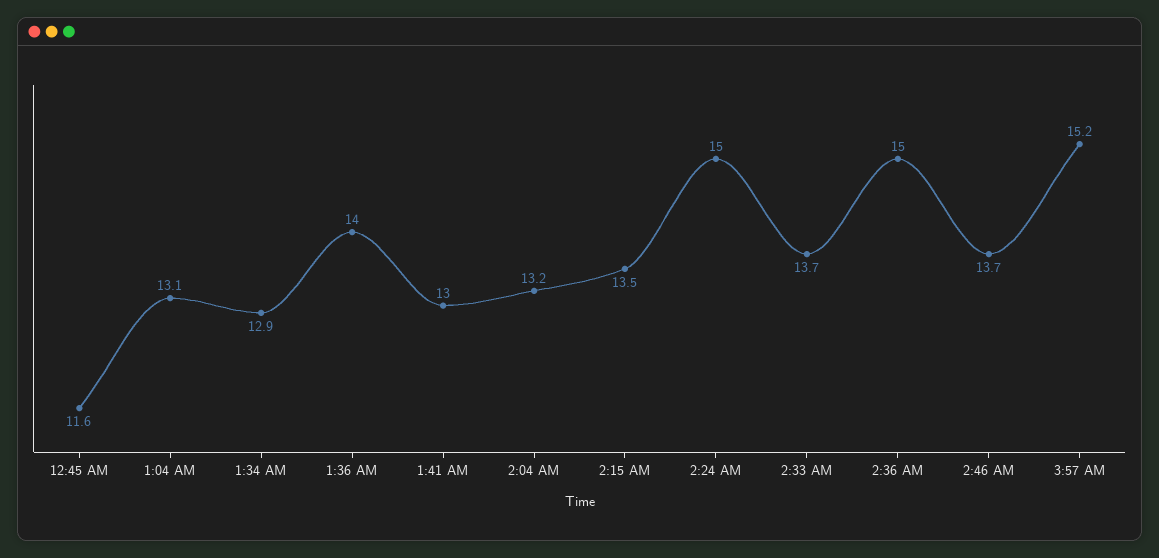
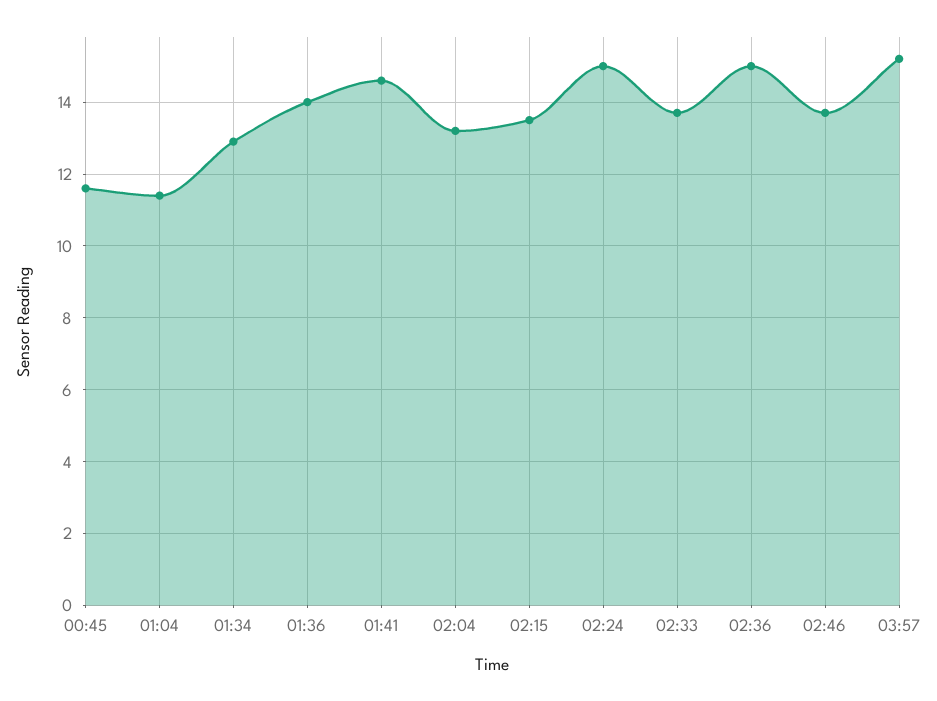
1:04 AM: 13.1 -> 11.5
1:41 AM: 13 -> 14.5

